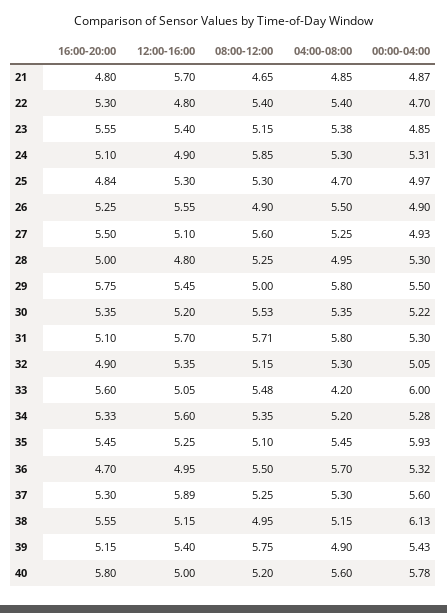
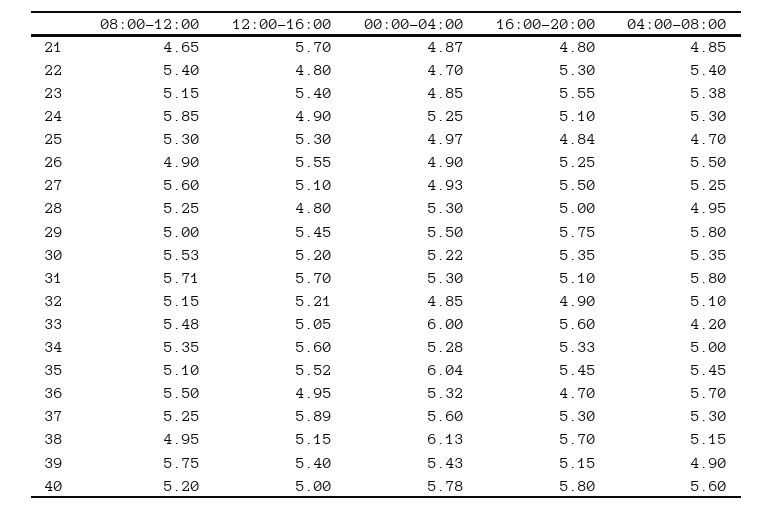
00:00-04:00, 24: 5.31 -> 5.25
12:00-16:00, 32: 5.35 -> 5.21
04:00-08:00, 32: 5.3 -> 5.1
00:00-04:00, 32: 5.05 -> 4.85
04:00-08:00, 34: 5.2 -> 5
12:00-16:00, 35: 5.25 -> 5.52
00:00-04:00, 35: 5.93 -> 6.04
16:00-20:00, 38: 5.55 -> 5.7

